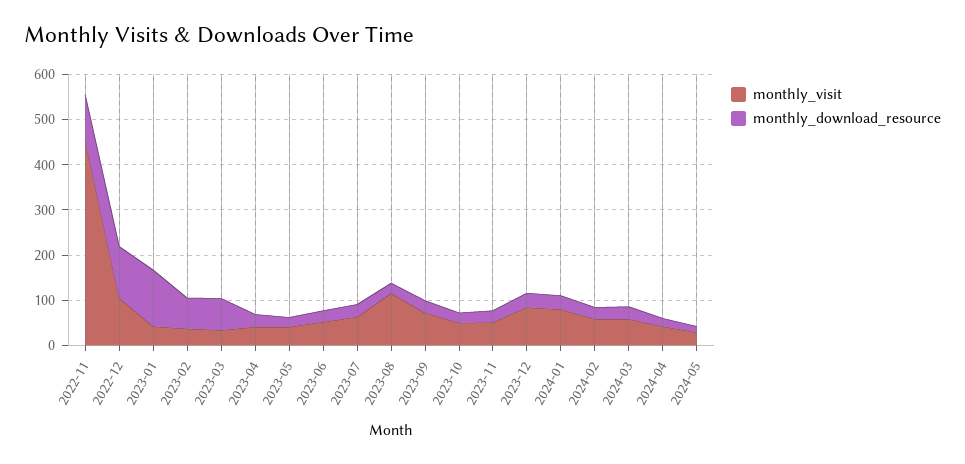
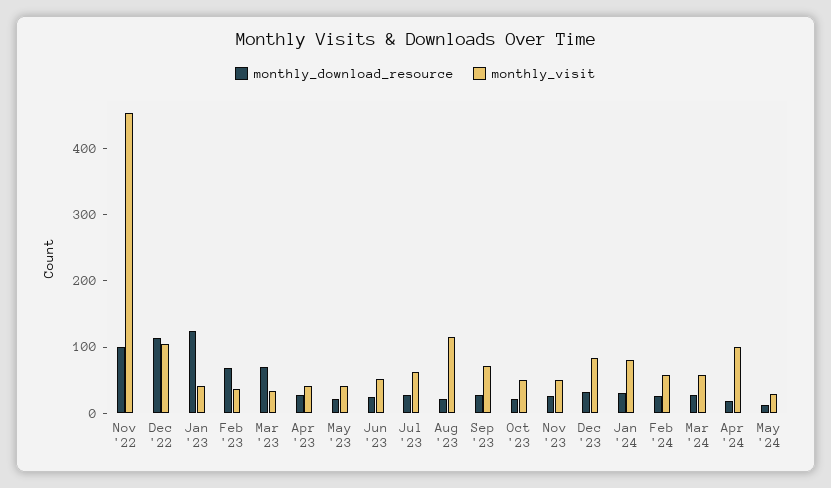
monthly_visit, 2024-04: 40 -> 100

